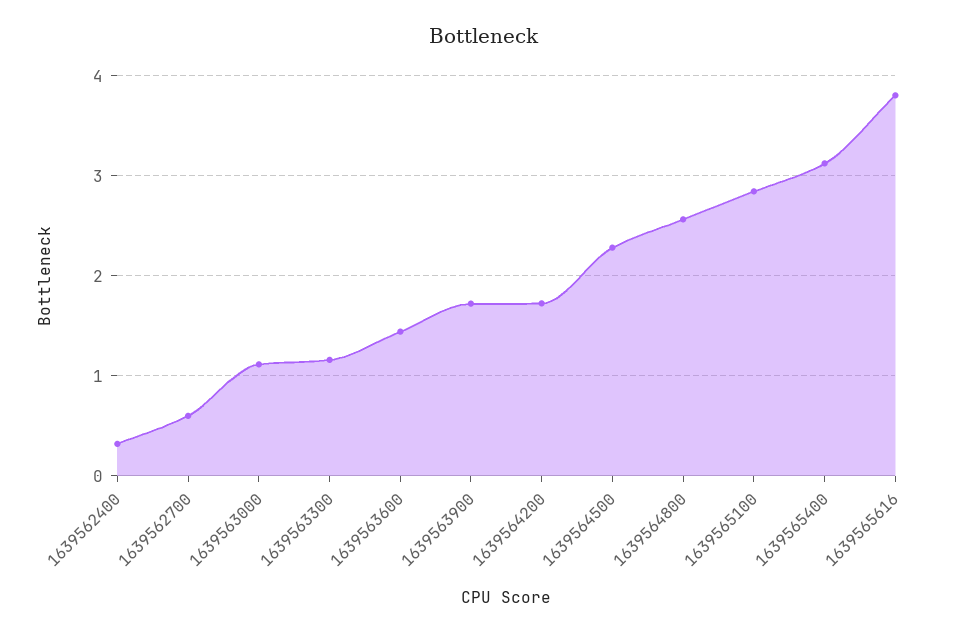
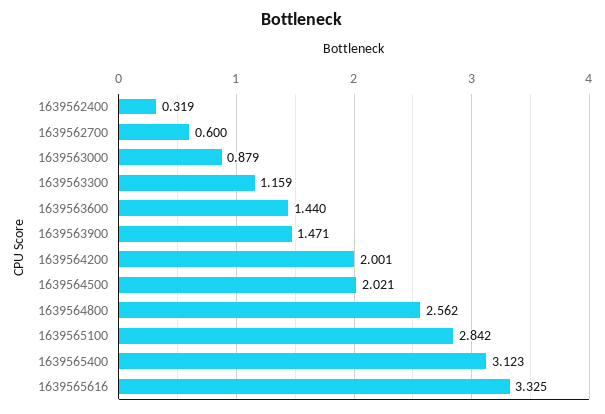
1639563000: 1.1 -> 0.879
1639563900: 1.7 -> 1.471
1639564200: 1.7 -> 2.001
1639564500: 2.3 -> 2.021
1639565616: 3.8 -> 3.325

